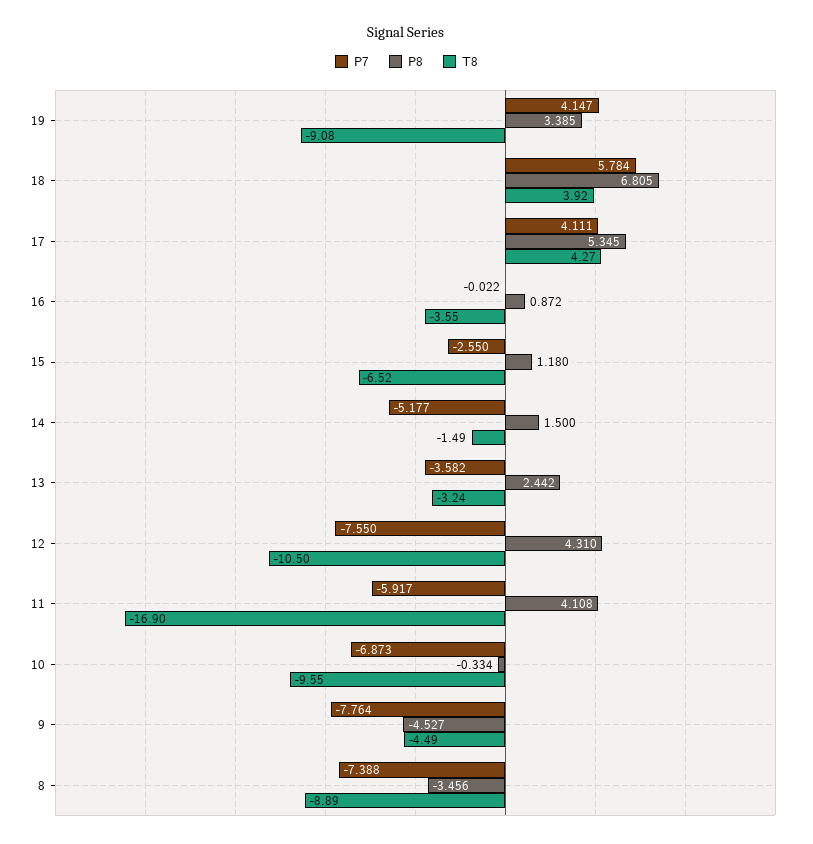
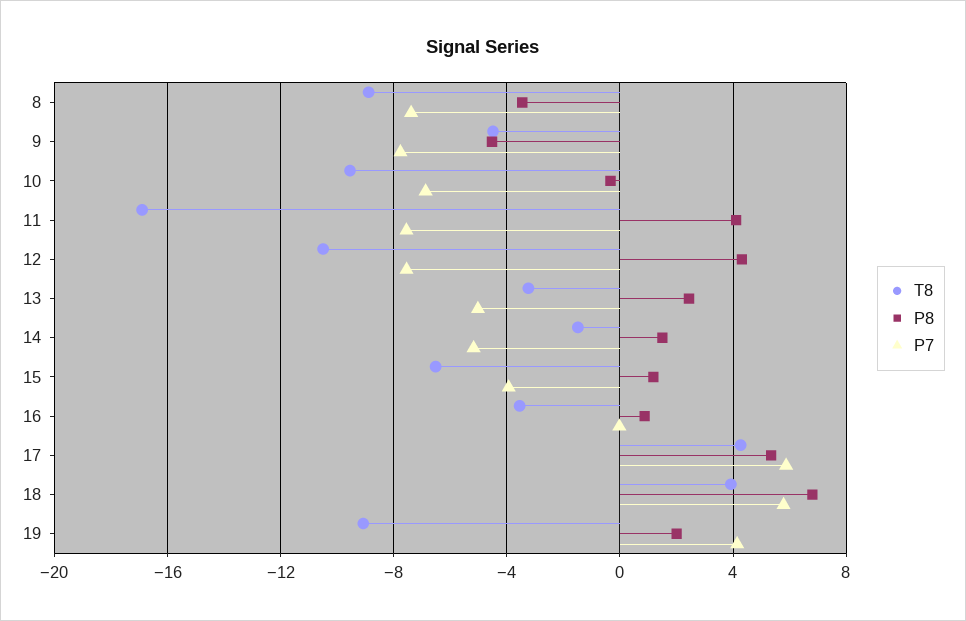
P8, 19: 3.385 -> 2
P7, 17: 4.111 -> 6
P7, 15: -2.55 -> -4
P7, 13: -3.582 -> -5
P7, 11: -5.917 -> -7.5

